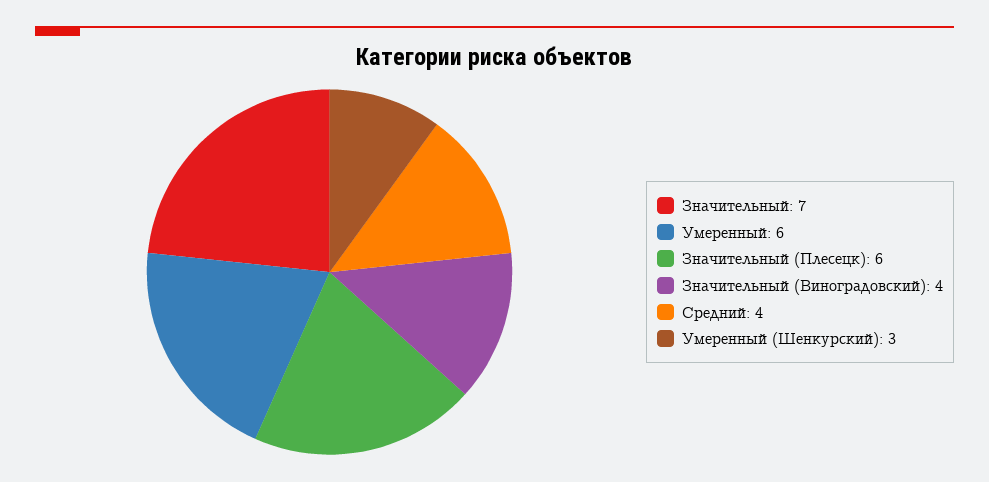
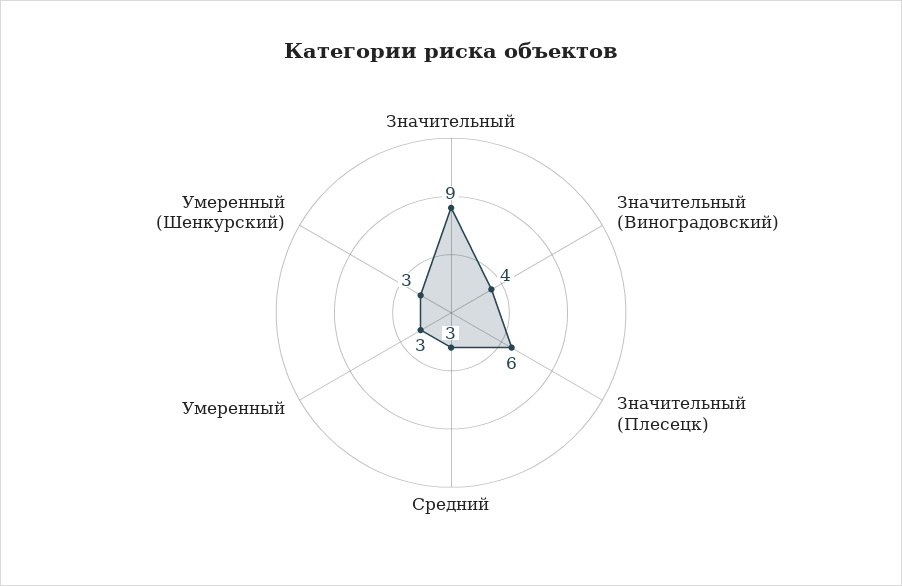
Значительный: 7 -> 9
Умеренный: 6 -> 3
Средний: 4 -> 3

